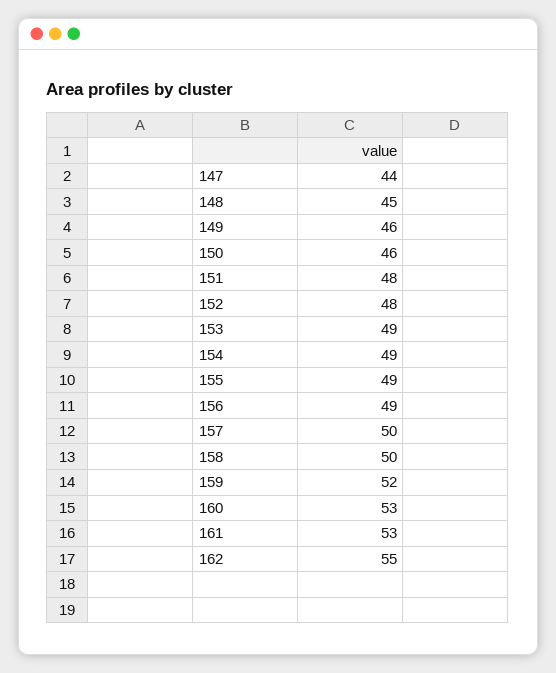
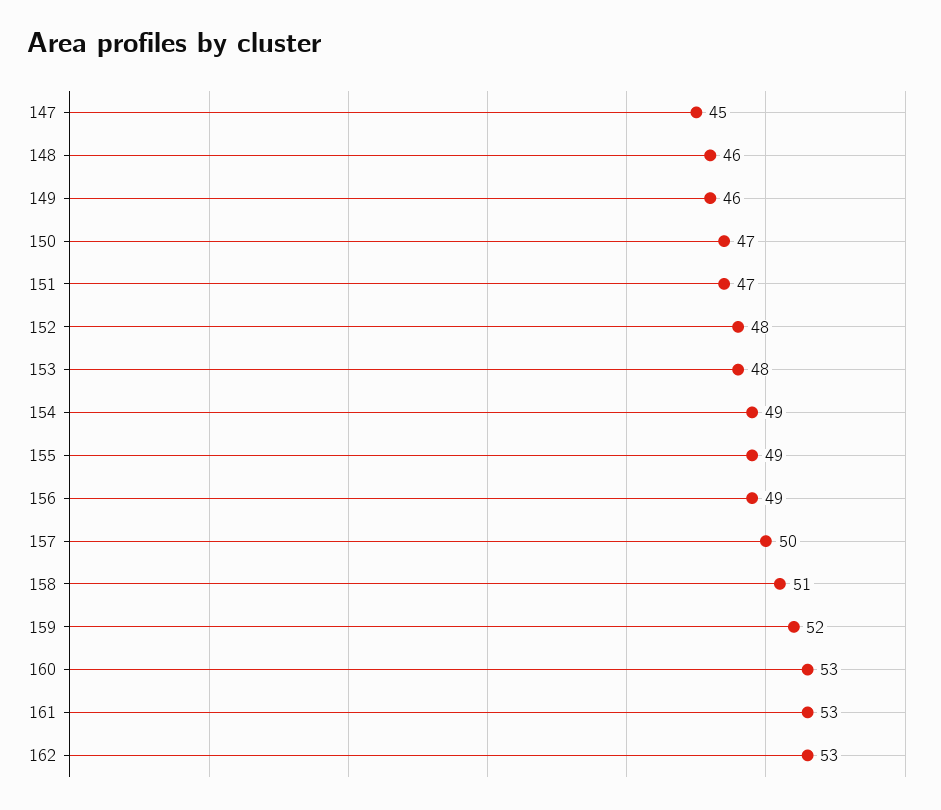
147: 44 -> 45
148: 45 -> 46
150: 46 -> 47
151: 48 -> 47
153: 49 -> 48
158: 50 -> 51
162: 55 -> 53

